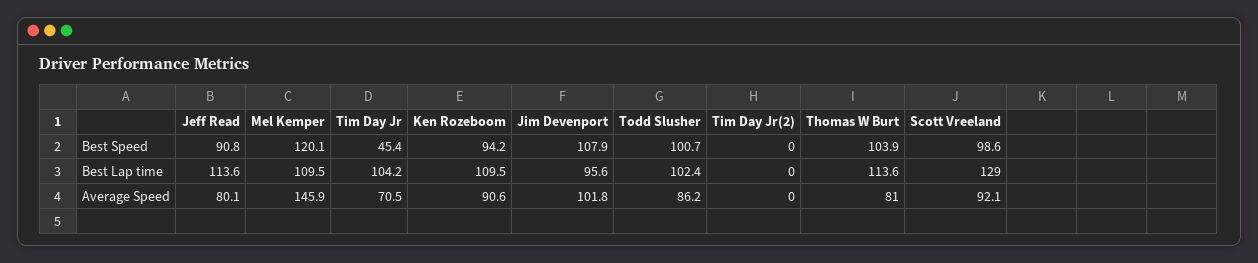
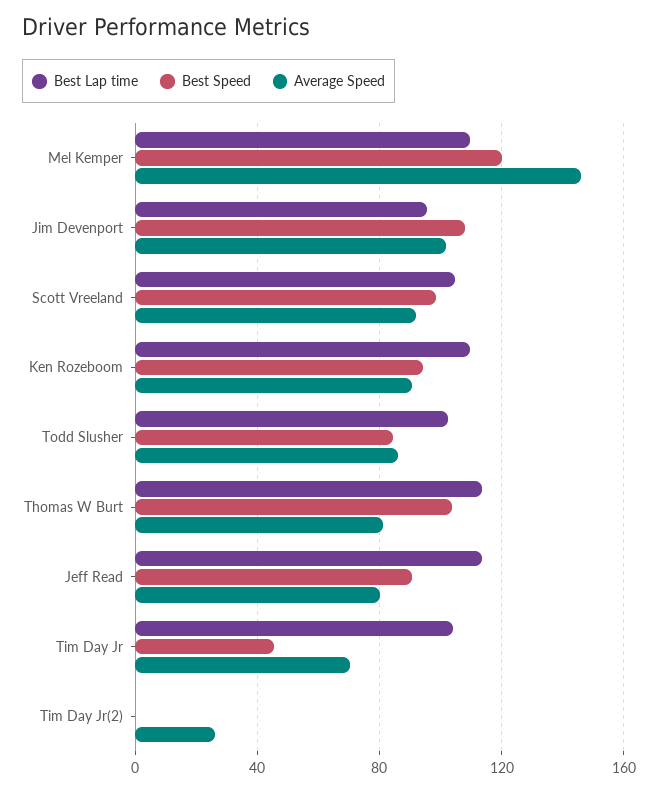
Best Speed, Todd Slusher: 100.7 -> 85
Best Lap time, Scott Vreeland: 129 -> 105
Average Speed, Tim Day Jr(2): 0 -> 25

